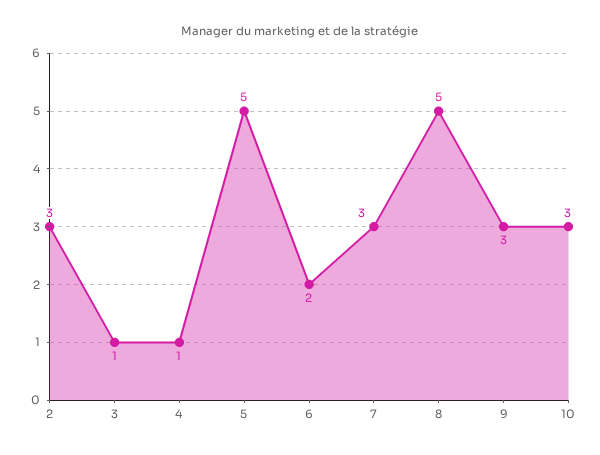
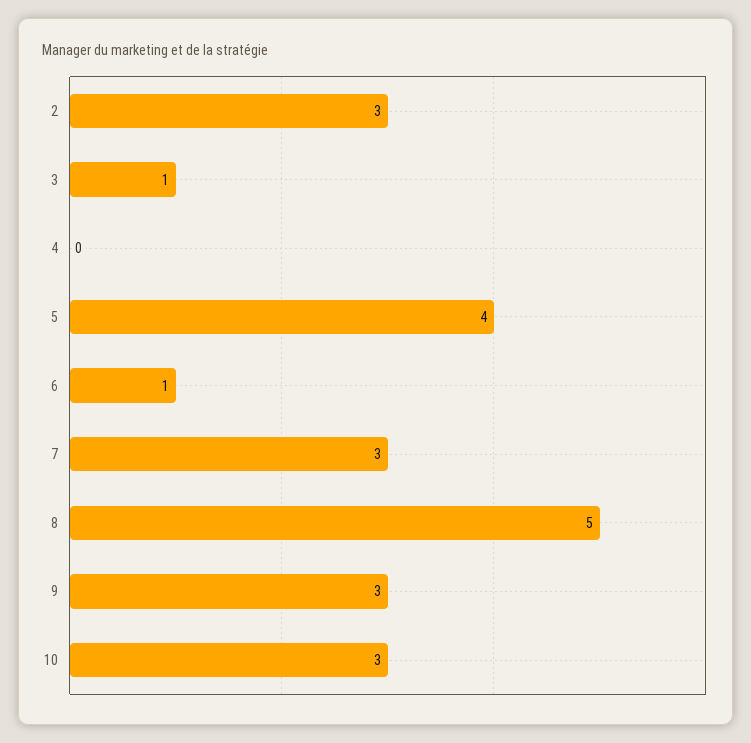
4: 1 -> 0
5: 5 -> 4
6: 2 -> 1

